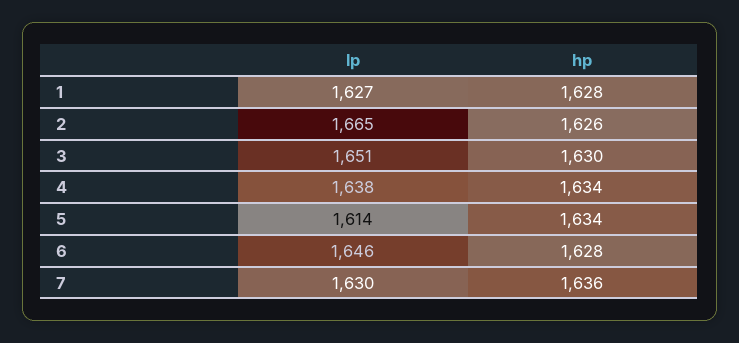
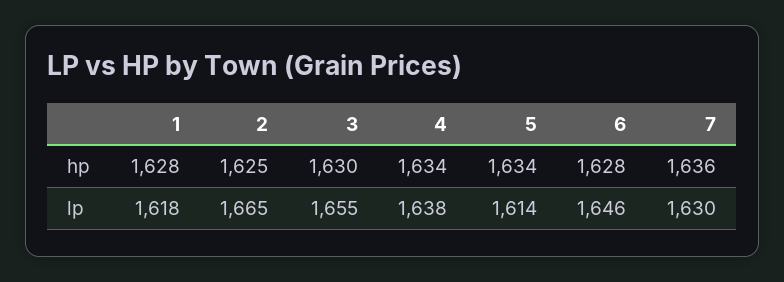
lp, 1: 1627 -> 1618
hp, 2: 1626 -> 1625
lp, 3: 1651 -> 1655

